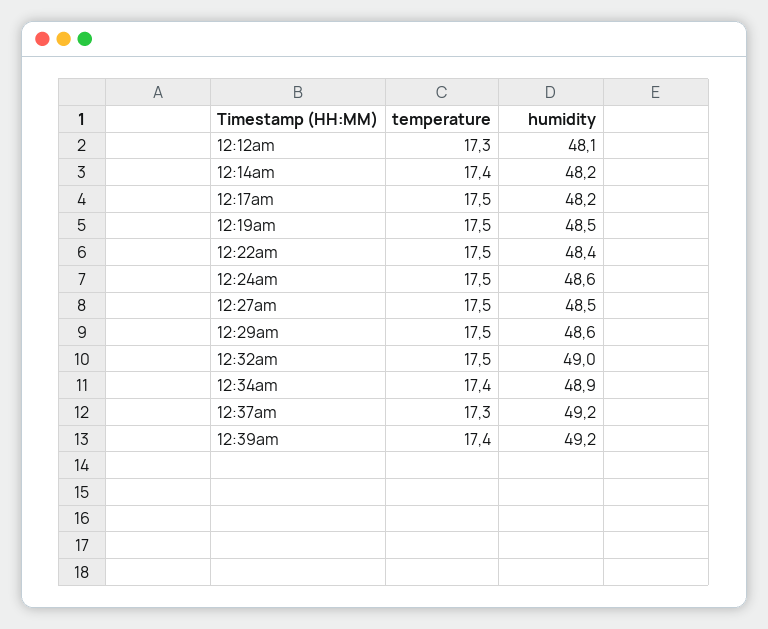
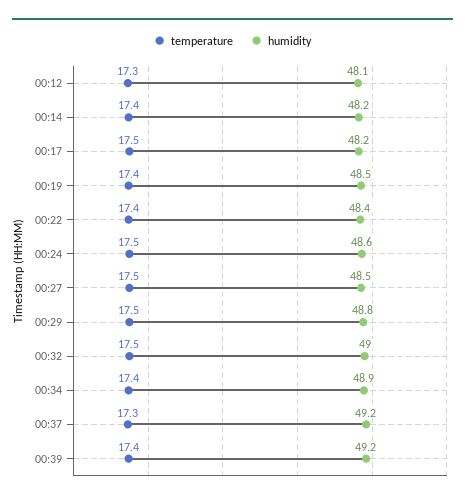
temperature, 12:19am: 17.5 -> 17.4
temperature, 12:22am: 17.5 -> 17.4
humidity, 12:29am: 48.6 -> 48.8

